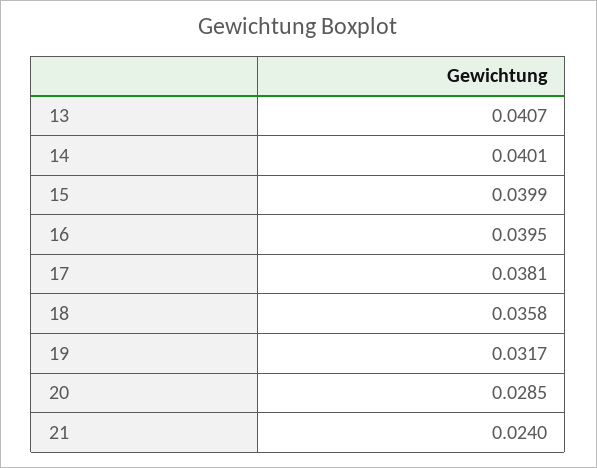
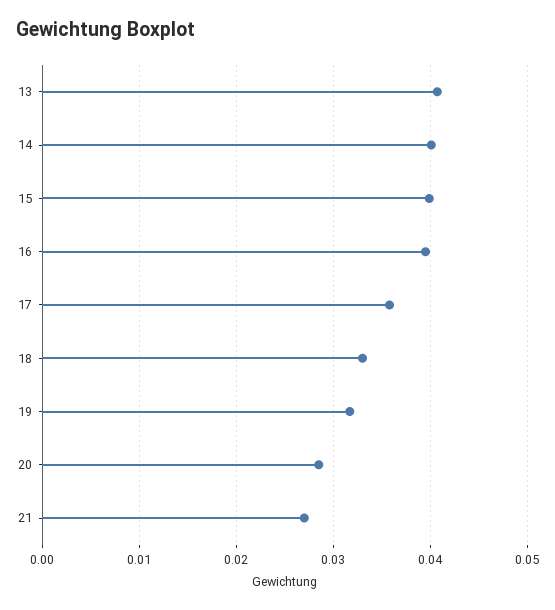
17: 0.0381 -> 0.036
18: 0.0358 -> 0.033
21: 0.024 -> 0.027

